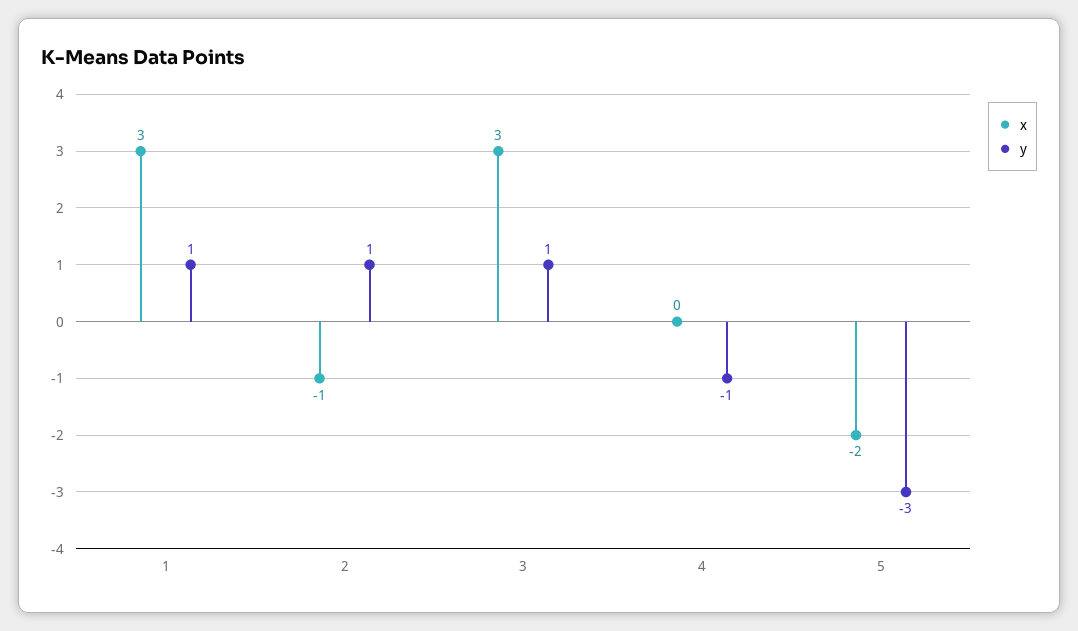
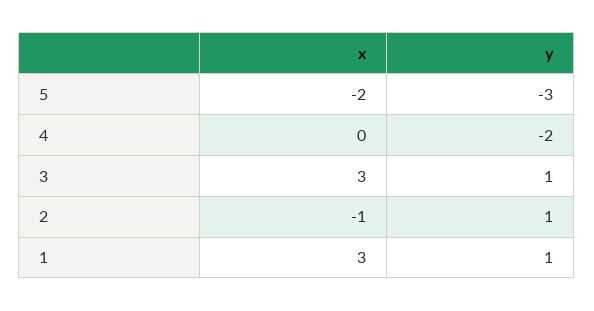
y, 4: -1 -> -2

